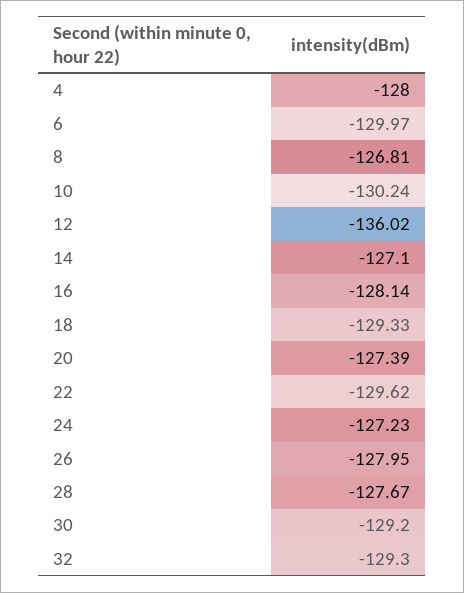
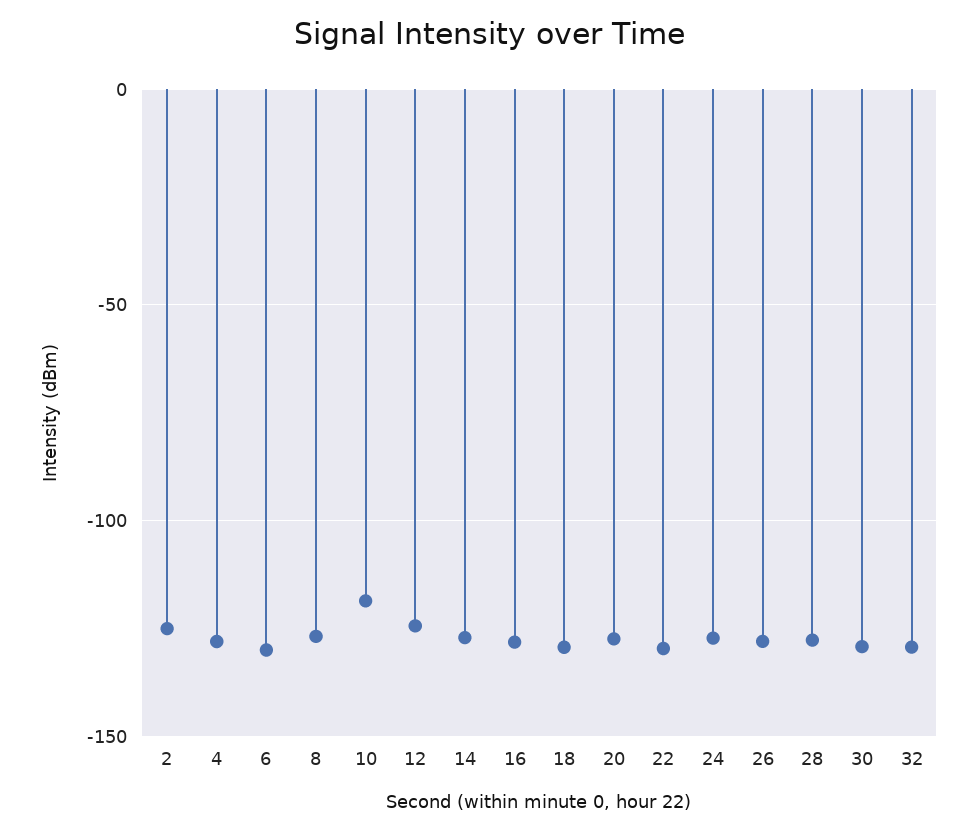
10: -130.24 -> -120
12: -136.02 -> -125
2: none -> -125

